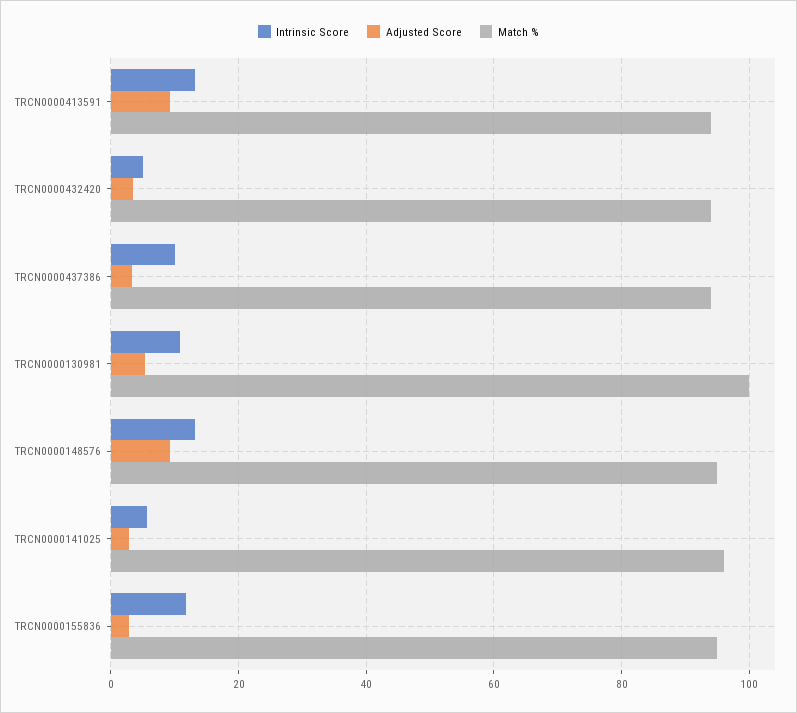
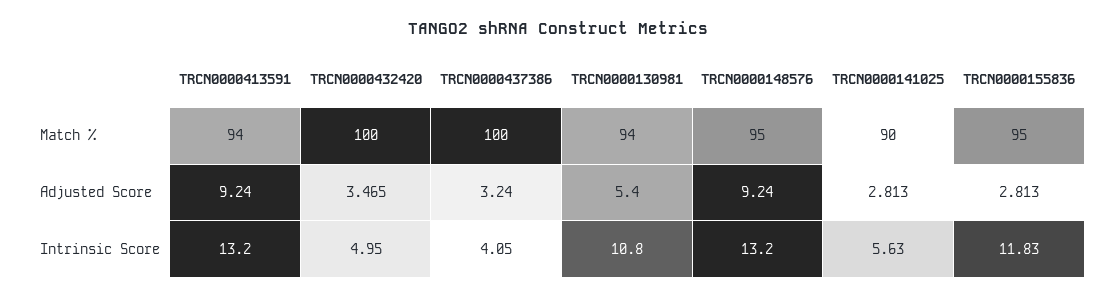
Match %, TRCN0000432420: 94 -> 100
Intrinsic Score, TRCN0000437386: 10 -> 4.05
Match %, TRCN0000437386: 94 -> 100
Match %, TRCN0000130981: 100 -> 94
Match %, TRCN0000141025: 96 -> 90

